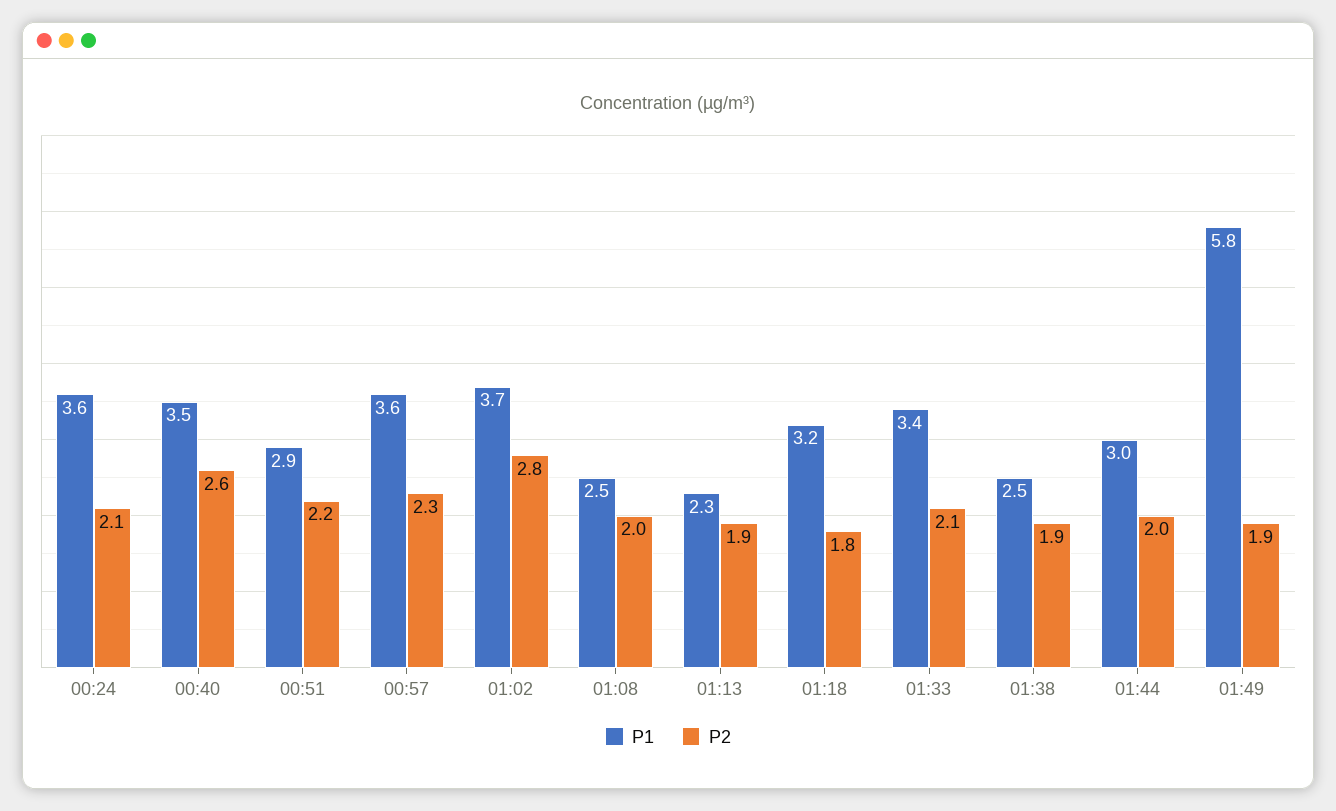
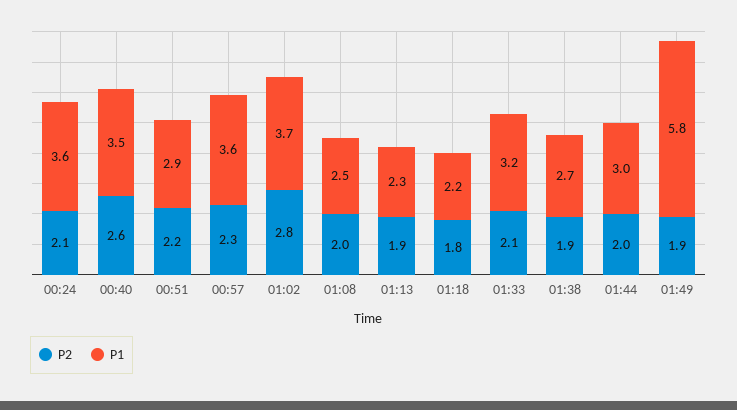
P1, 01:18: 3.2 -> 2.2
P1, 01:33: 3.4 -> 3.2
P1, 01:38: 2.5 -> 2.7

